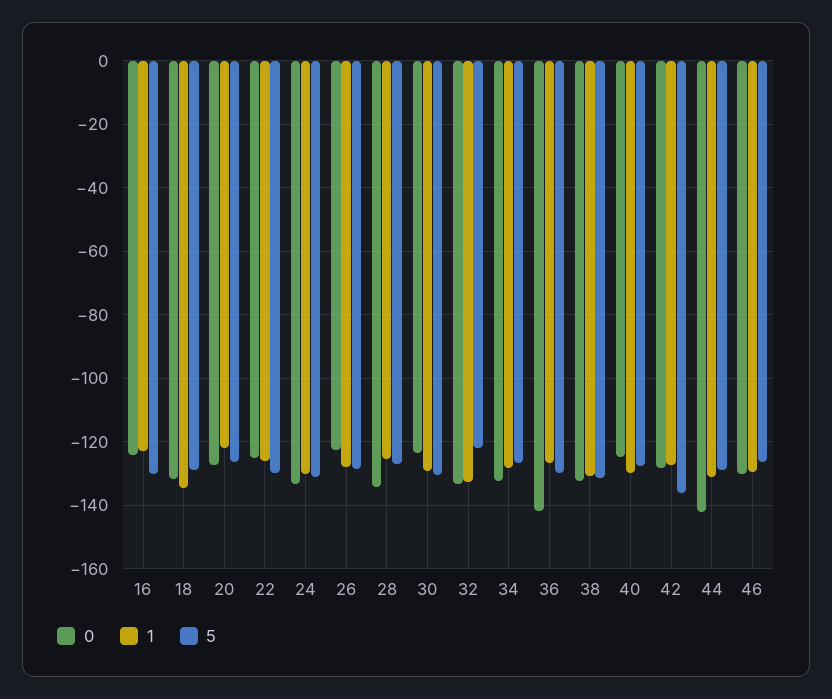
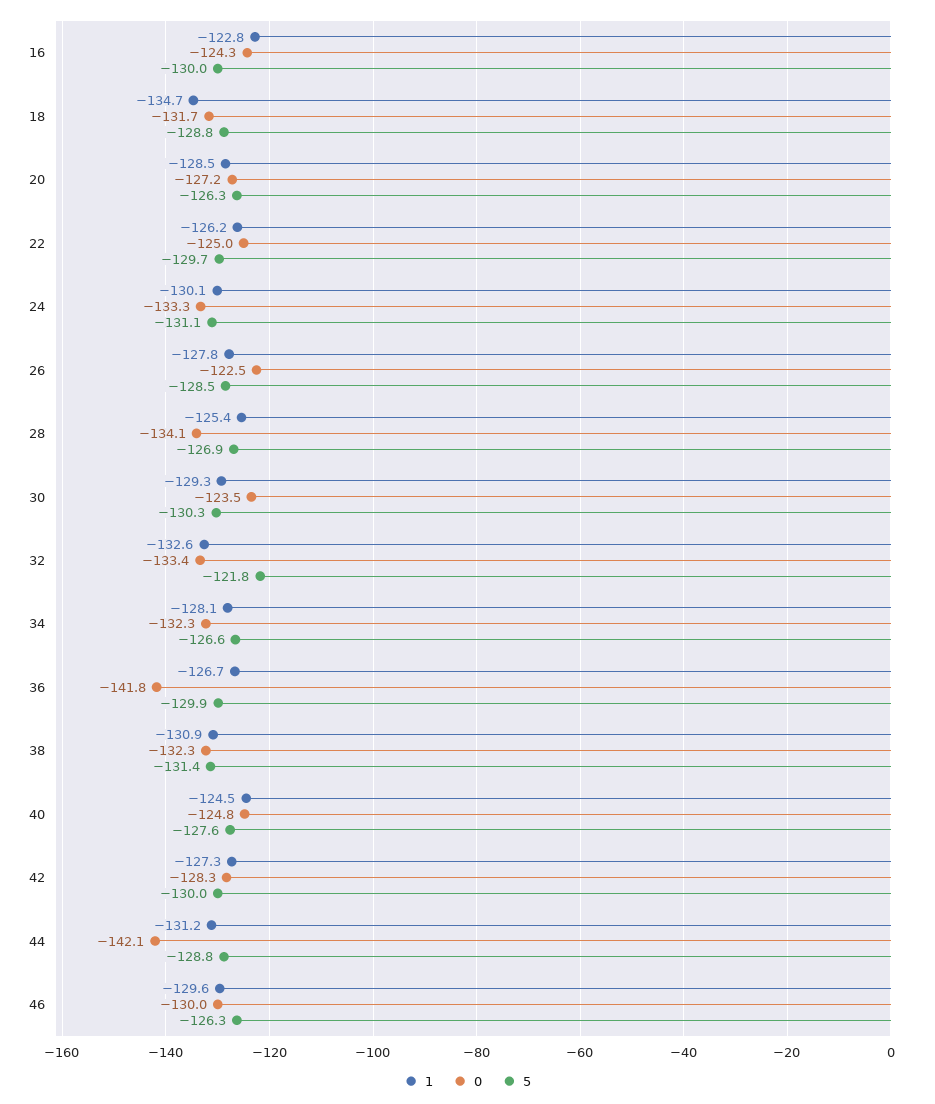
1, 20: -122 -> -128.5
1, 40: -130 -> -124.5
5, 42: -136 -> -130

